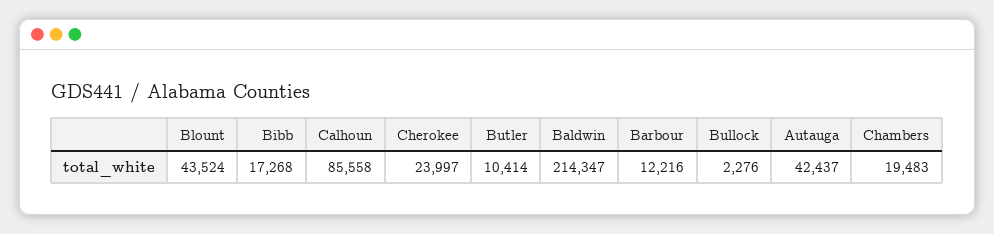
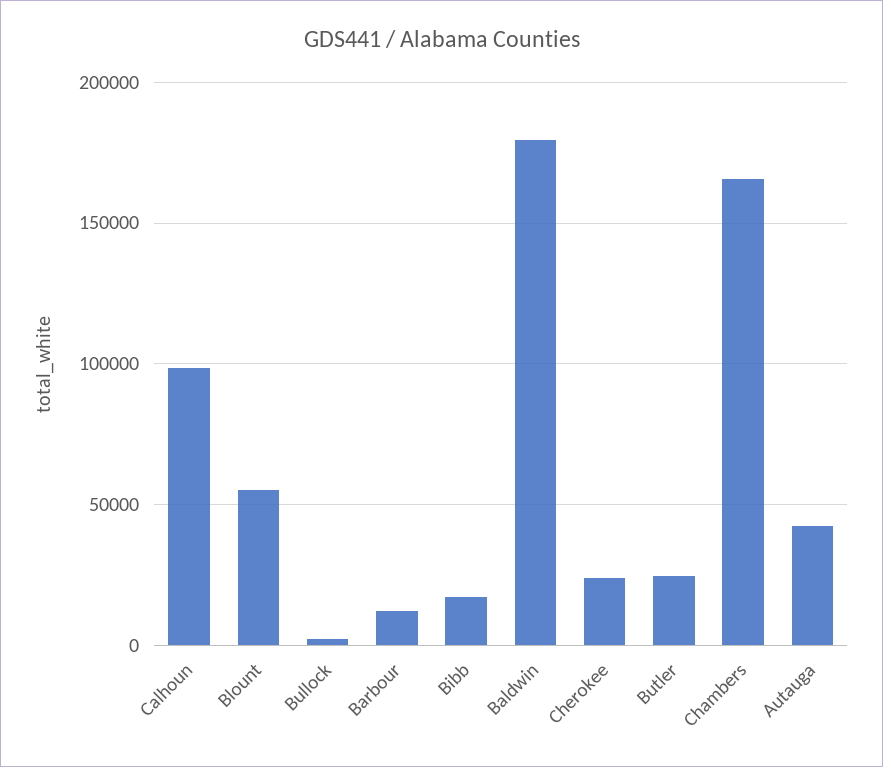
Blount: 43524 -> 55000
Calhoun: 85558 -> 100000
Butler: 10414 -> 25000
Baldwin: 214347 -> 180000
Chambers: 19483 -> 165000

